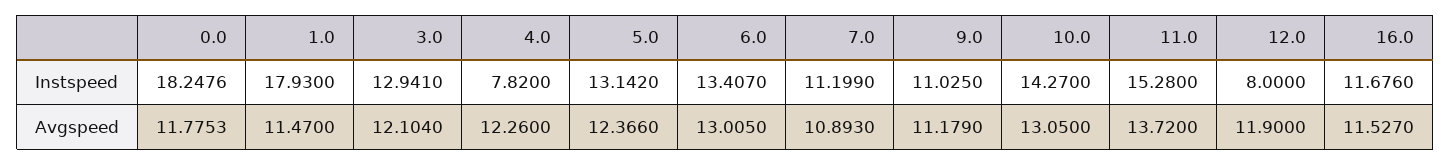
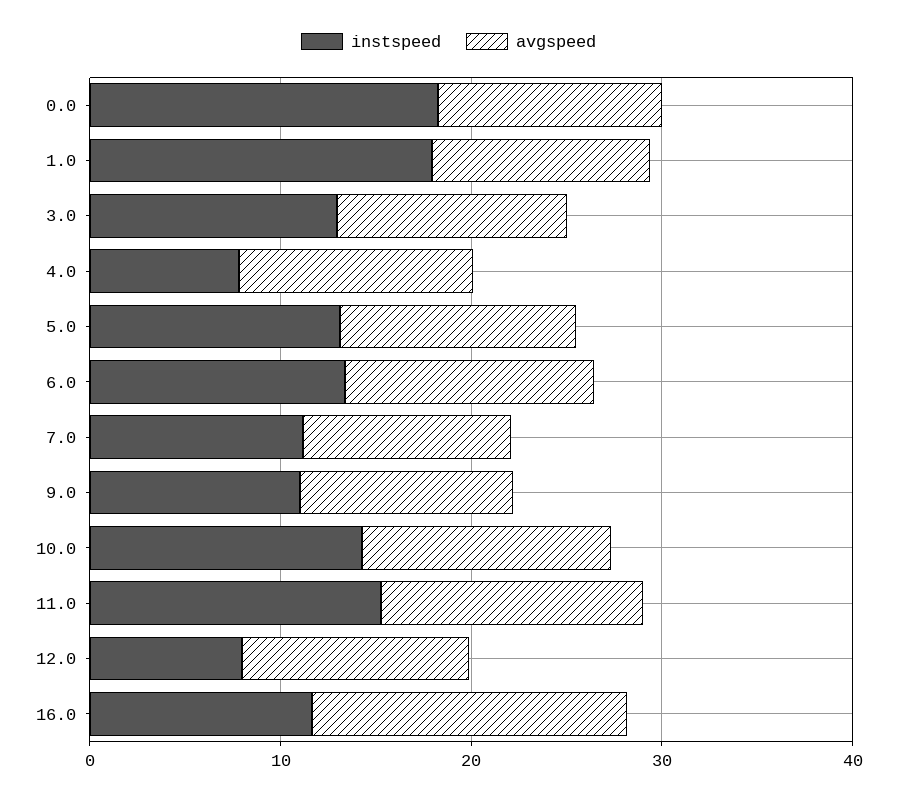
Avgspeed, 16.0: 11.527 -> 16

